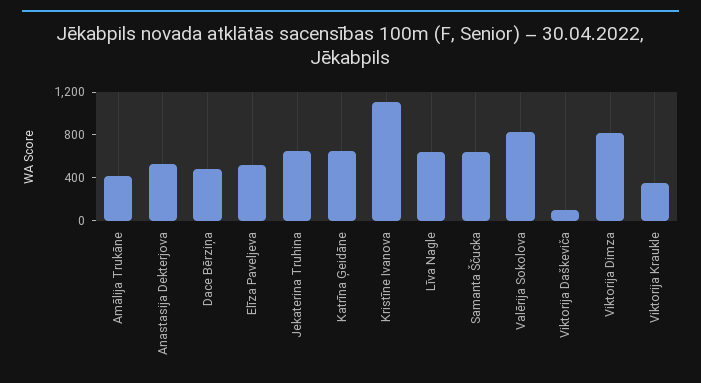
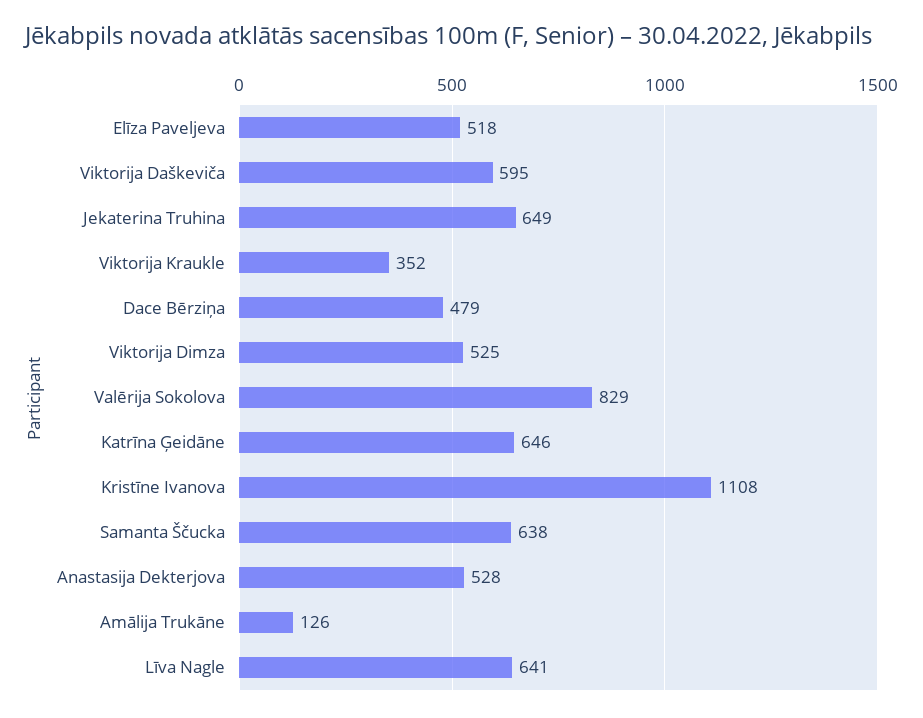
Amālija Trukāne: 400 -> 126
Viktorija Daškeviča: 100 -> 595
Viktorija Dimza: 800 -> 525

